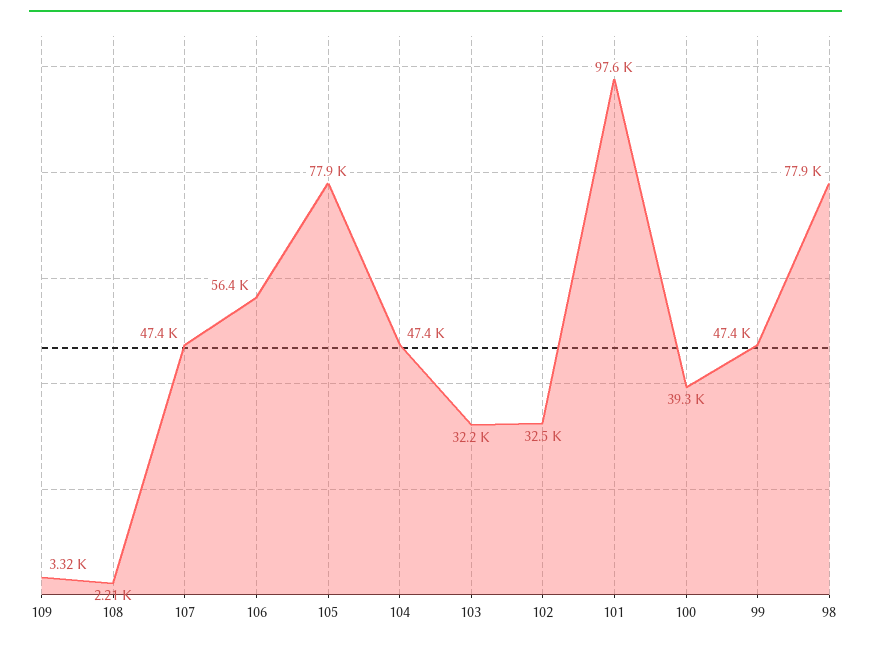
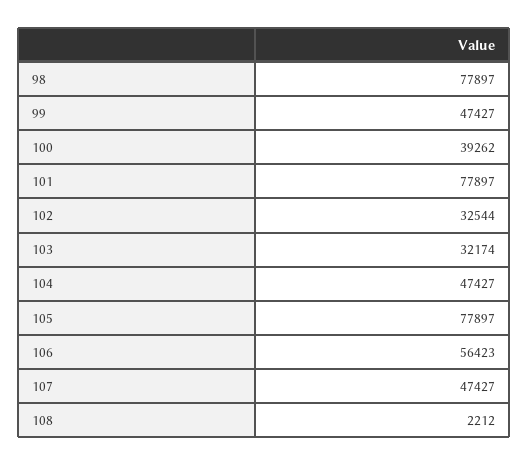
109: 3320 -> none
101: 97600 -> 77897

